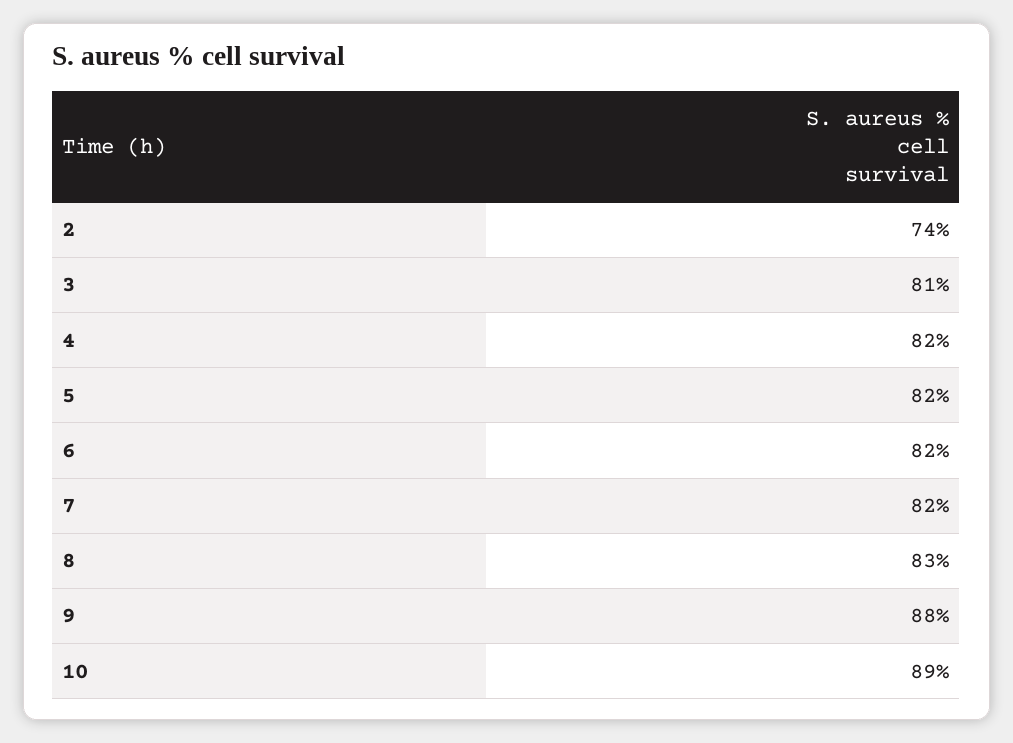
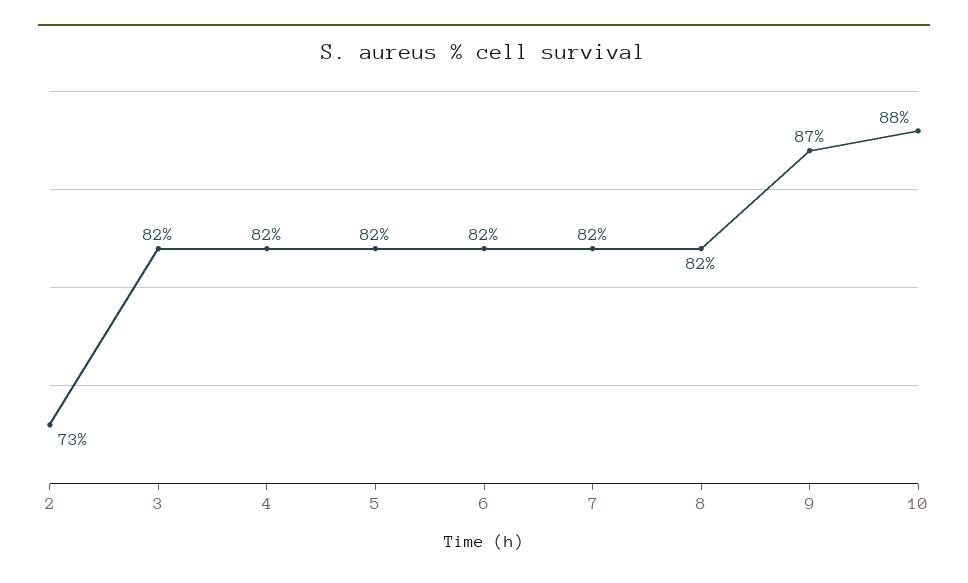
2: 74 -> 73
3: 81 -> 82
8: 83 -> 82
9: 88 -> 87
10: 89 -> 88

